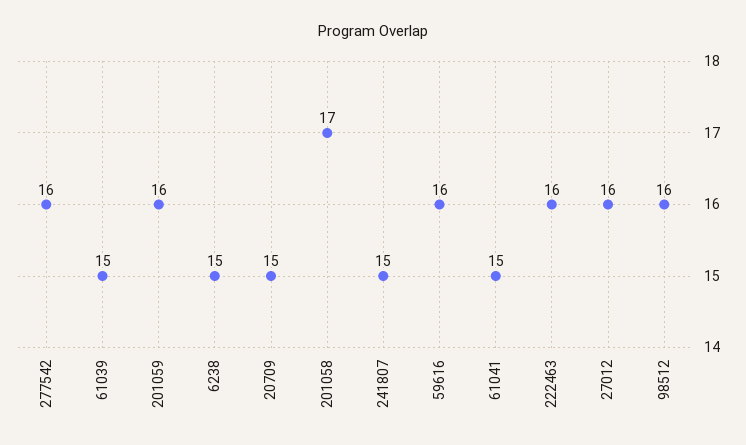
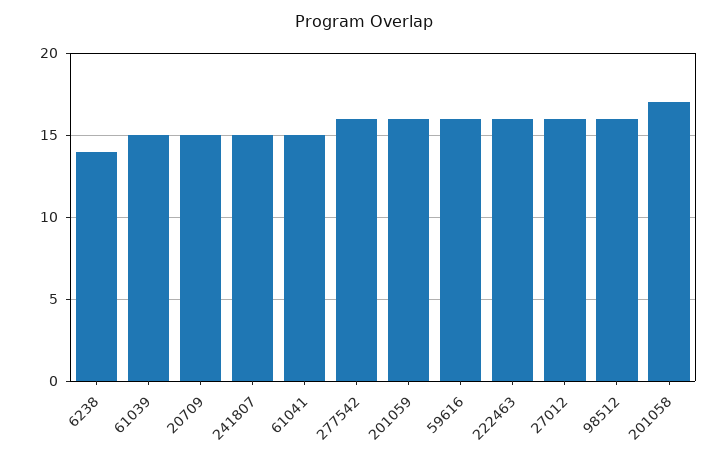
6238: 15 -> 14

